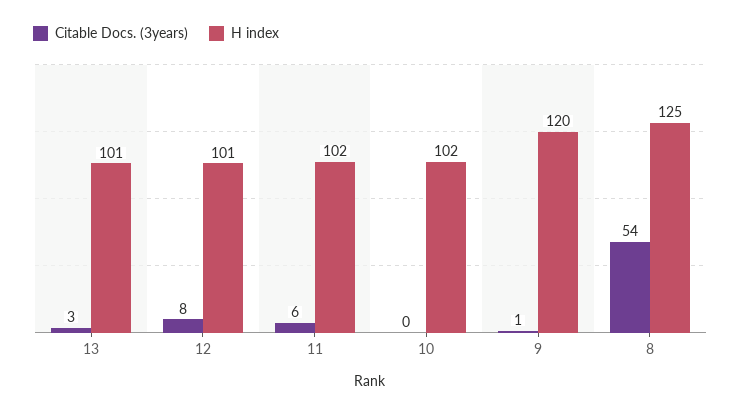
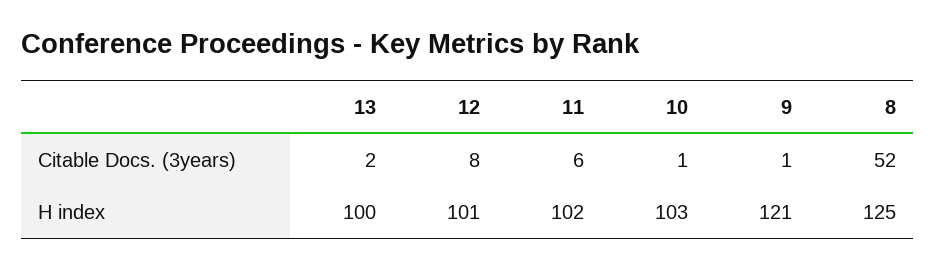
Citable Docs. (3years), 13: 3 -> 2
H index, 13: 101 -> 100
Citable Docs. (3years), 10: 0 -> 1
H index, 10: 102 -> 103
H index, 9: 120 -> 121
Citable Docs. (3years), 8: 54 -> 52

